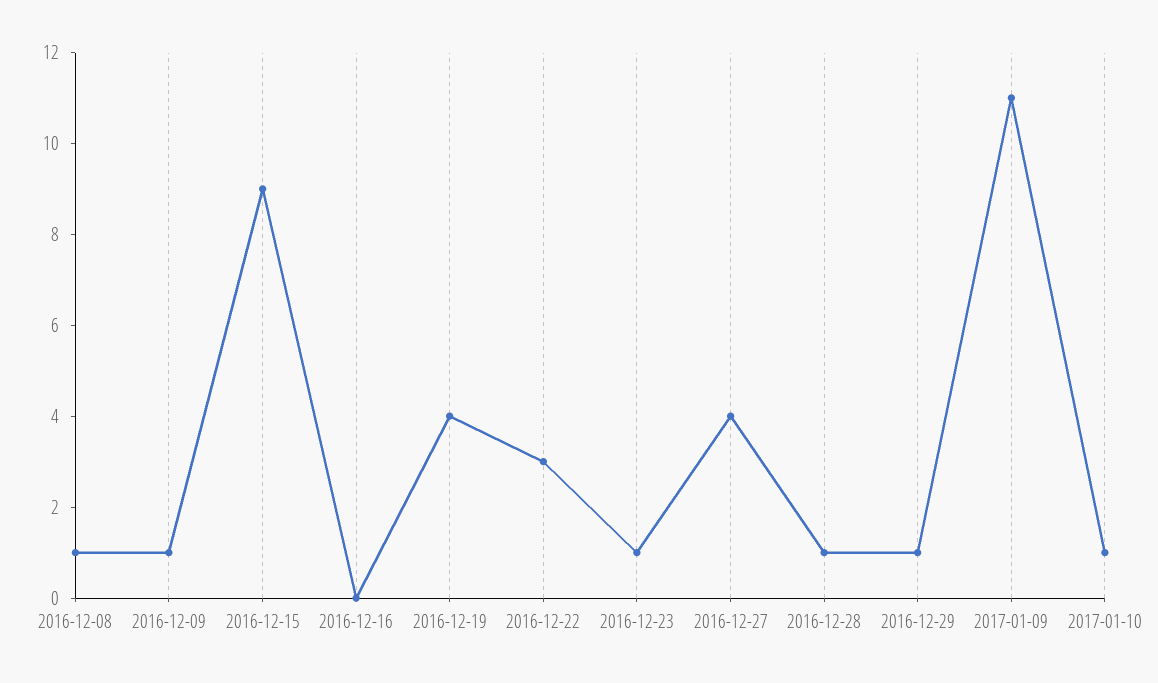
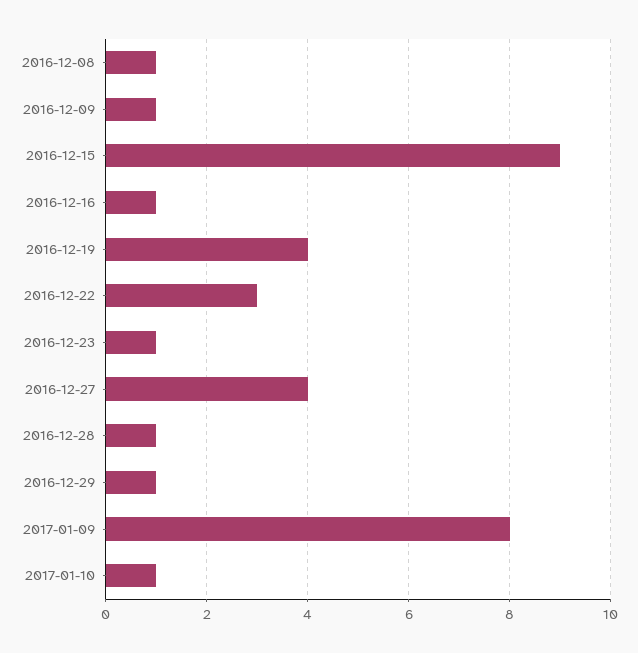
2016-12-16: 0 -> 1
2017-01-09: 11 -> 8

